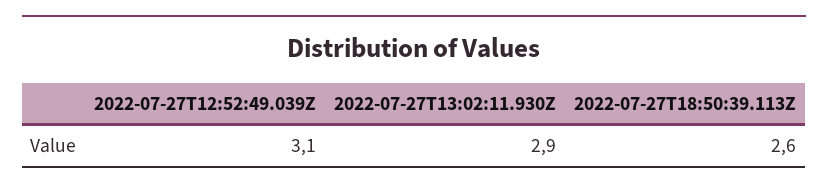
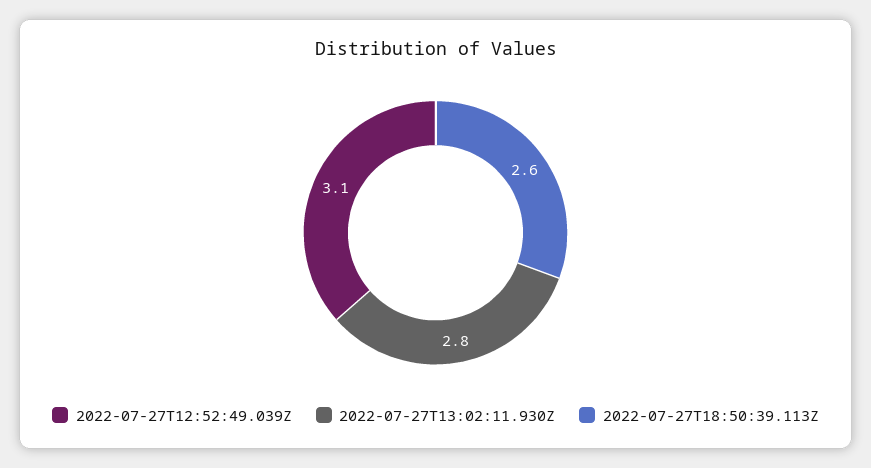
2022-07-27T13:02:11.930Z: 2.9 -> 2.8

